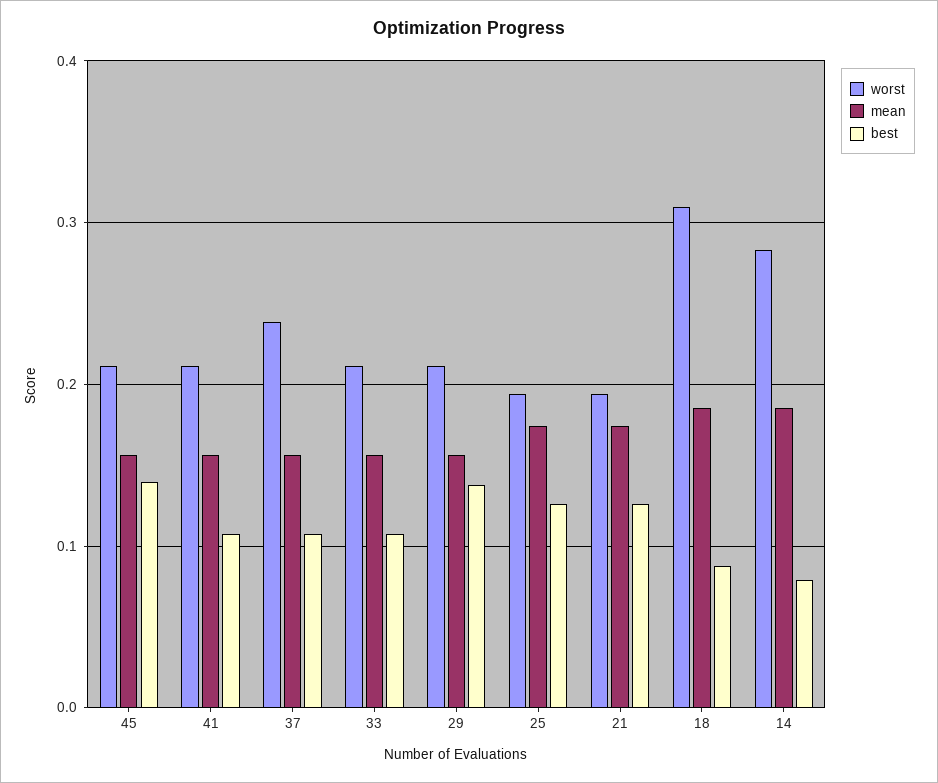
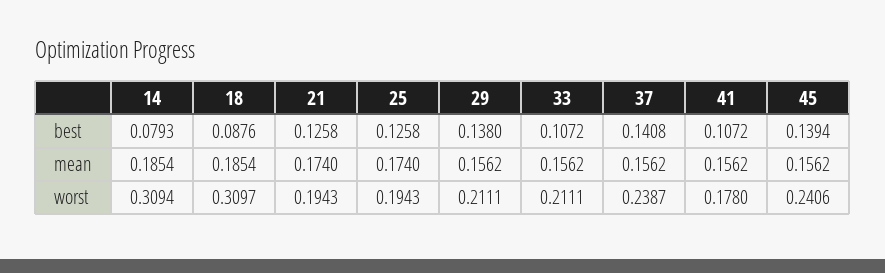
worst, 45: 0.21 -> 0.2406
worst, 41: 0.21 -> 0.178
best, 37: 0.11 -> 0.1408
worst, 14: 0.28 -> 0.3094

